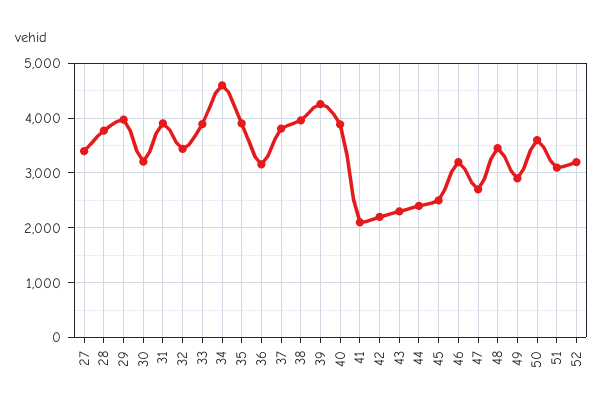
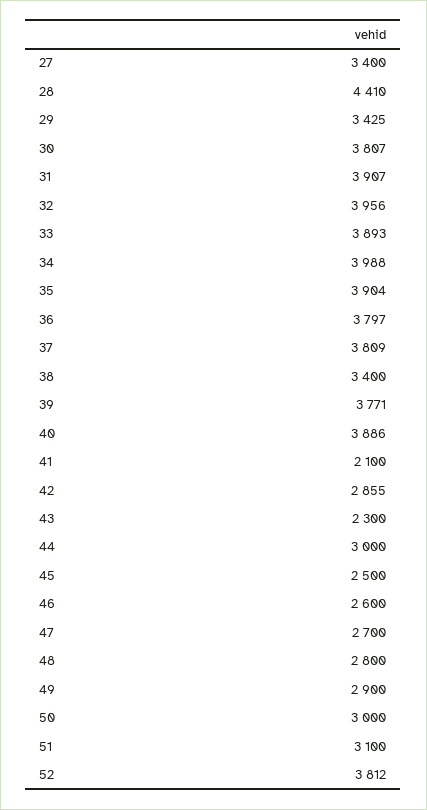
28: 3800 -> 4410
29: 4000 -> 3425
30: 3200 -> 3807
32: 3400 -> 3956
34: 4600 -> 3988
36: 3200 -> 3797
38: 4000 -> 3400
39: 4200 -> 3771
42: 2200 -> 2855
44: 2400 -> 3000
46: 3200 -> 2600
48: 3400 -> 2800
50: 3600 -> 3000
52: 3200 -> 3812

